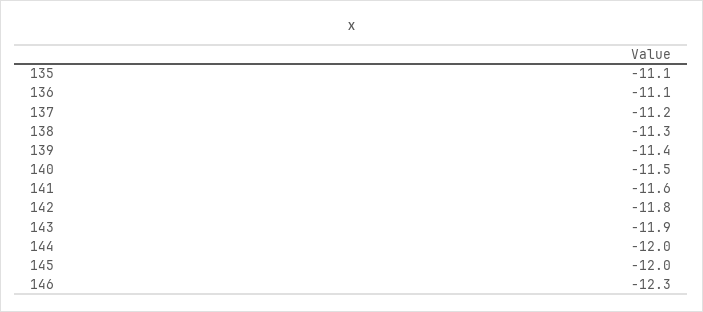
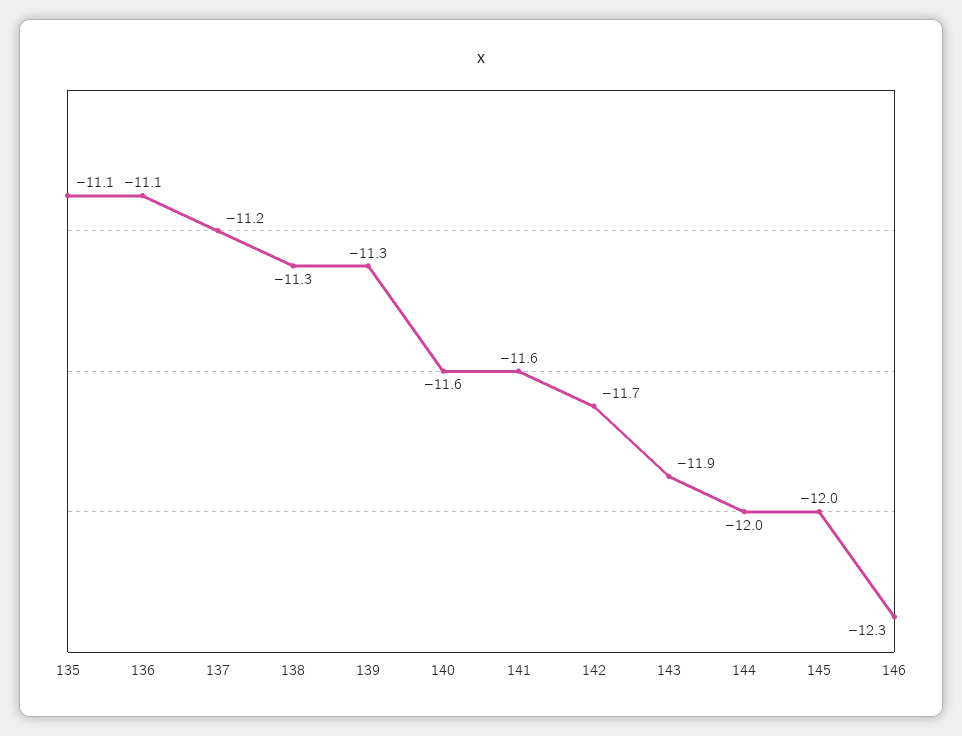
139: -11.4 -> -11.3
140: -11.5 -> -11.6
142: -11.8 -> -11.7

